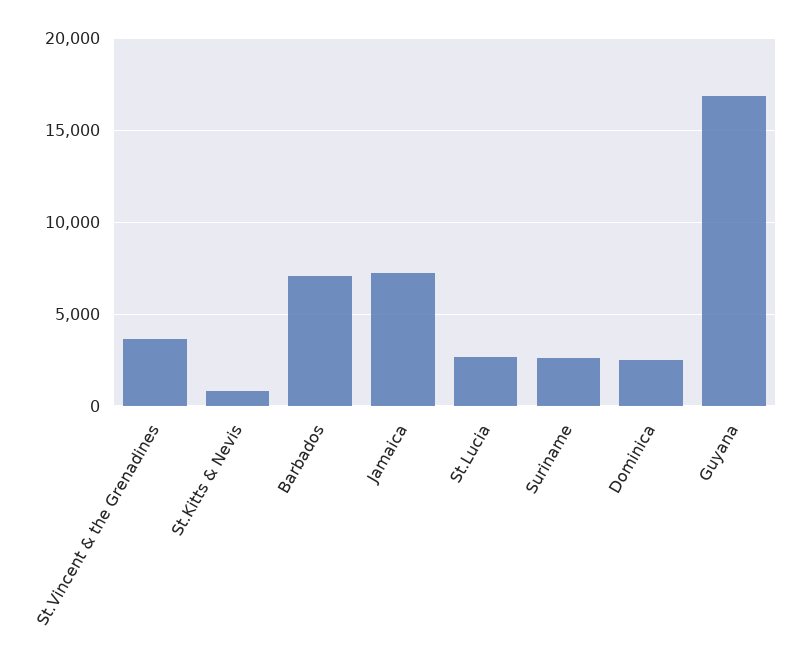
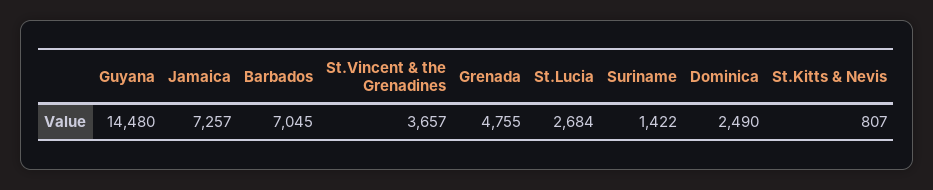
Suriname: 2500 -> 1422
Guyana: 17000 -> 14480
Grenada: none -> 4755

